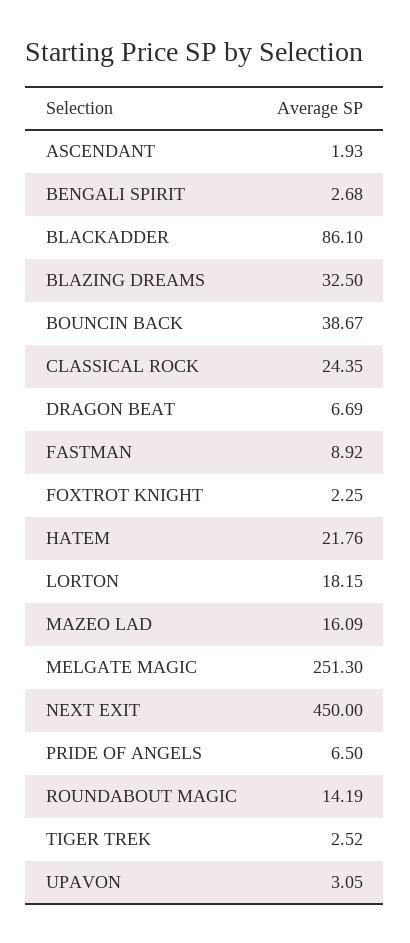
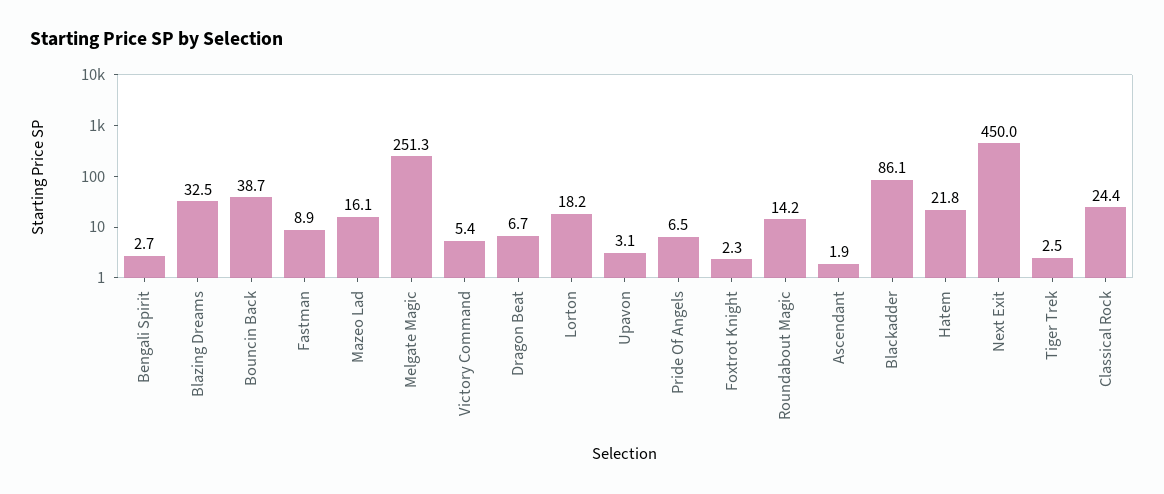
Victory Command: none -> 5.4

